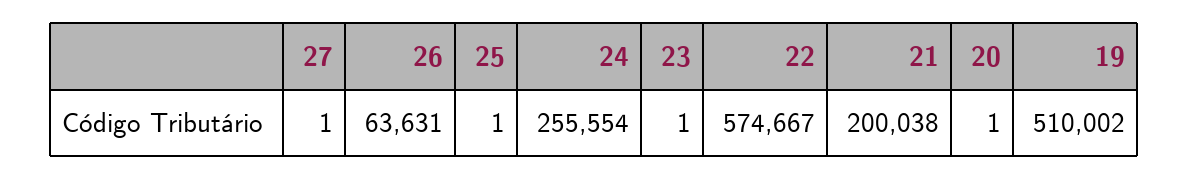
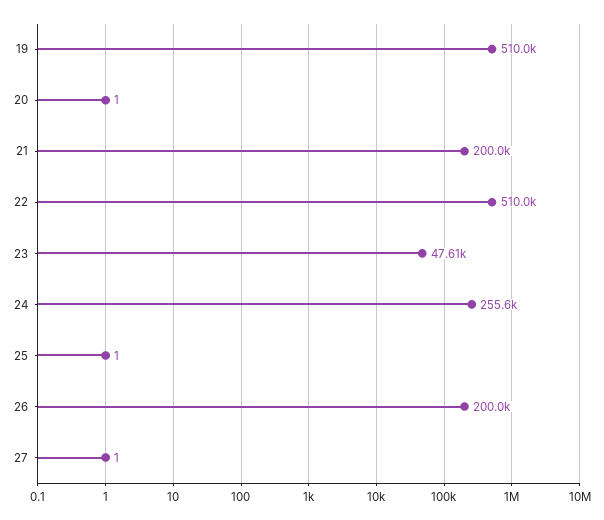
26: 63631 -> 200000
23: 1 -> 47610
22: 574667 -> 510000

